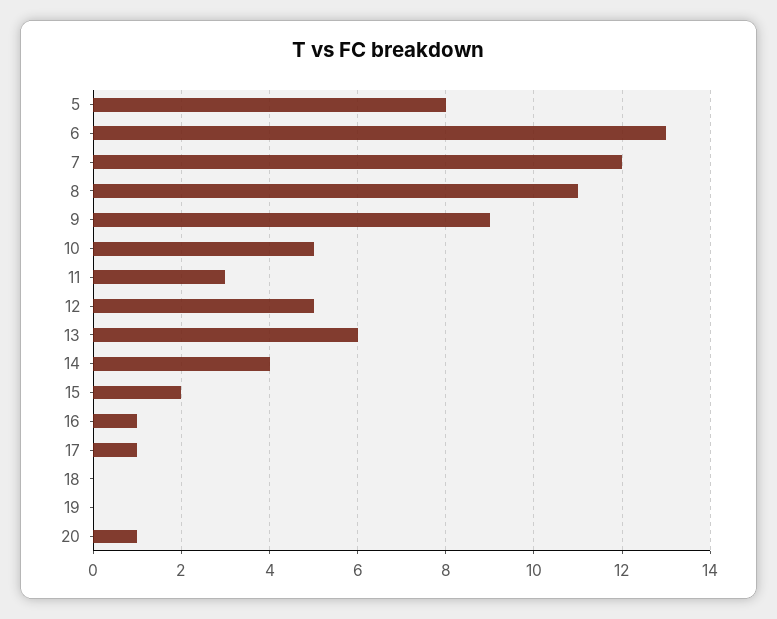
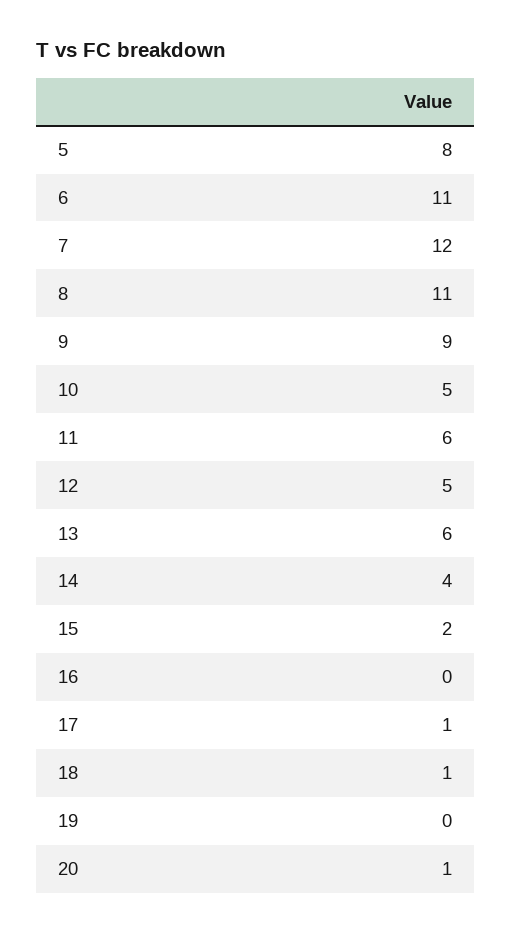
6: 13 -> 11
11: 3 -> 6
16: 1 -> 0
18: 0 -> 1

